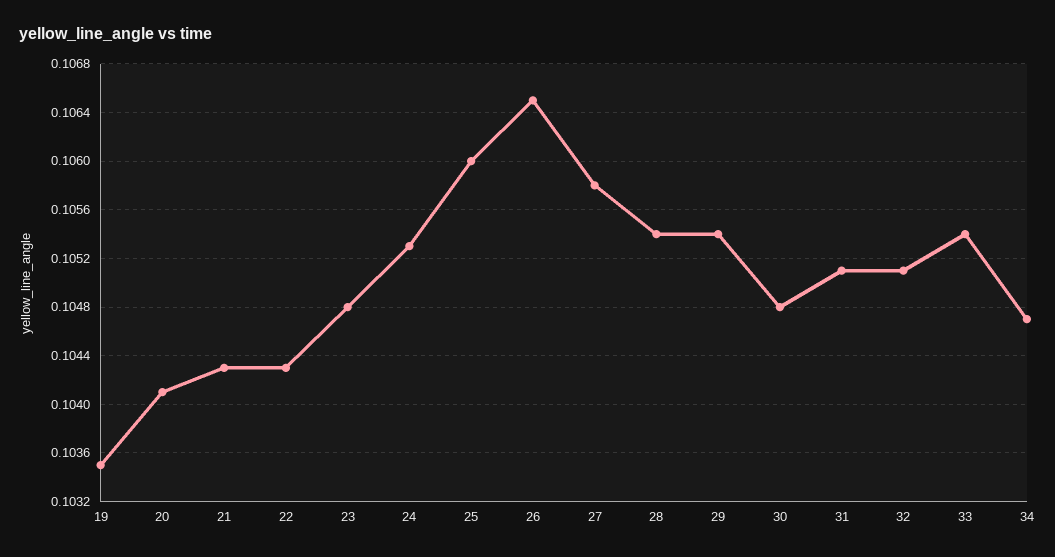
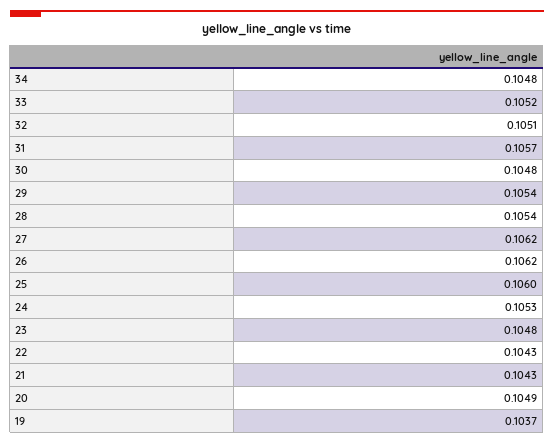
19: 0.1035 -> 0.1037
20: 0.1041 -> 0.1049
26: 0.1065 -> 0.1062
27: 0.1058 -> 0.1062
31: 0.1051 -> 0.1057
33: 0.1054 -> 0.1052
34: 0.1047 -> 0.1048

